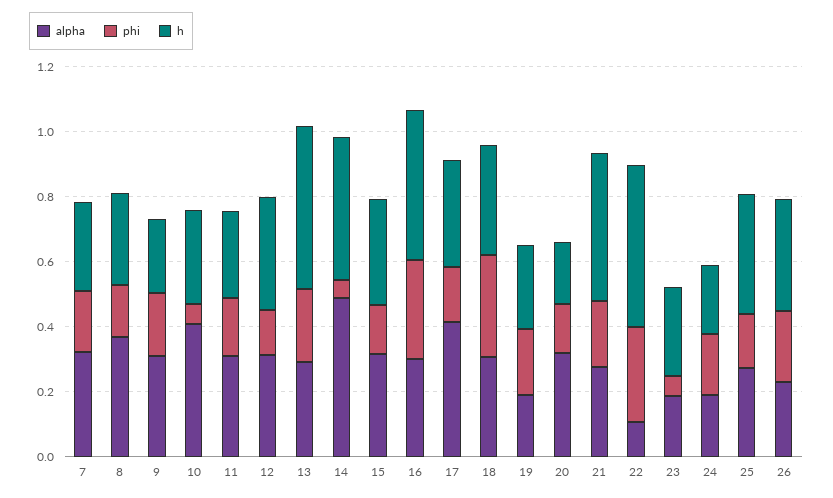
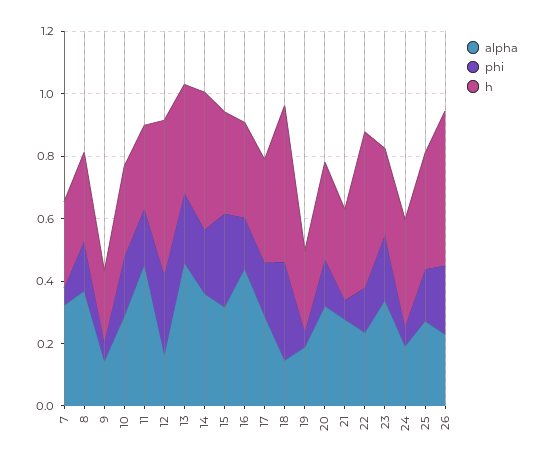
phi, 7: 0.2 -> 0.05
alpha, 9: 0.3 -> 0.15
phi, 9: 0.2 -> 0.05
alpha, 10: 0.4 -> 0.3
phi, 10: 0.05 -> 0.2
alpha, 11: 0.3 -> 0.45
alpha, 12: 0.3 -> 0.15
phi, 12: 0.15 -> 0.25
h, 12: 0.35 -> 0.5
alpha, 13: 0.3 -> 0.45
h, 13: 0.5 -> 0.35
alpha, 14: 0.5 -> 0.35
phi, 14: 0.05 -> 0.2
phi, 15: 0.15 -> 0.3
alpha, 16: 0.3 -> 0.45
phi, 16: 0.3 -> 0.15
h, 16: 0.45 -> 0.3
alpha, 17: 0.4 -> 0.3
alpha, 18: 0.3 -> 0.15
h, 18: 0.35 -> 0.5
phi, 19: 0.2 -> 0.05
h, 20: 0.2 -> 0.3
phi, 21: 0.2 -> 0.05
h, 21: 0.45 -> 0.3
alpha, 22: 0.1 -> 0.25
phi, 22: 0.3 -> 0.15
alpha, 23: 0.2 -> 0.35
phi, 23: 0.05 -> 0.2
phi, 24: 0.2 -> 0.05
h, 24: 0.2 -> 0.35
h, 26: 0.35 -> 0.5

